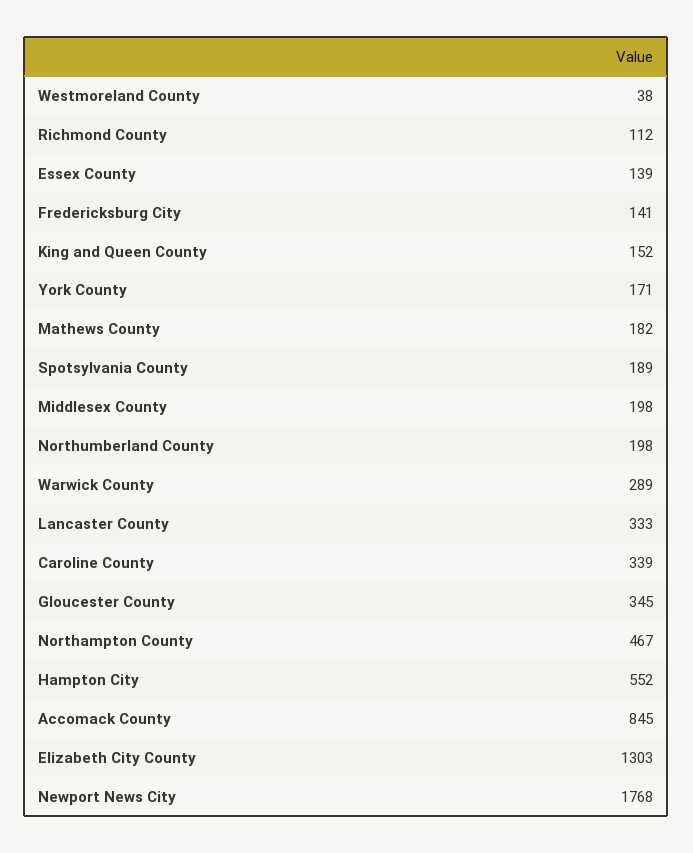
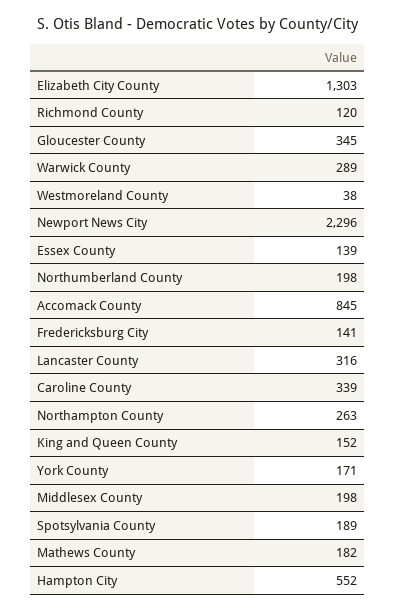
Richmond County: 112 -> 120
Lancaster County: 333 -> 316
Northampton County: 467 -> 263
Newport News City: 1768 -> 2296

